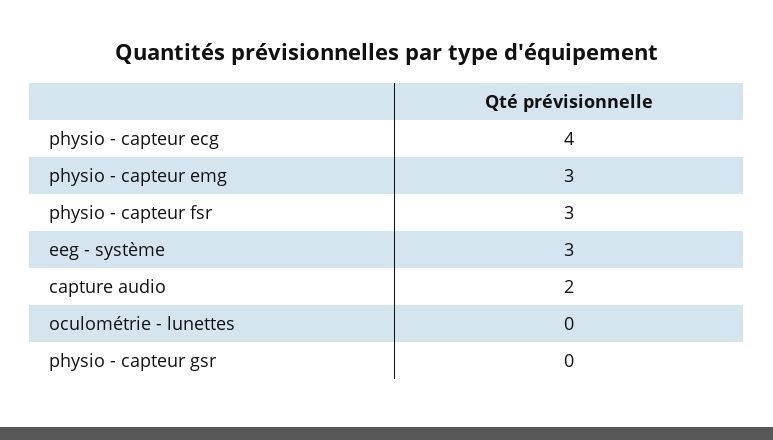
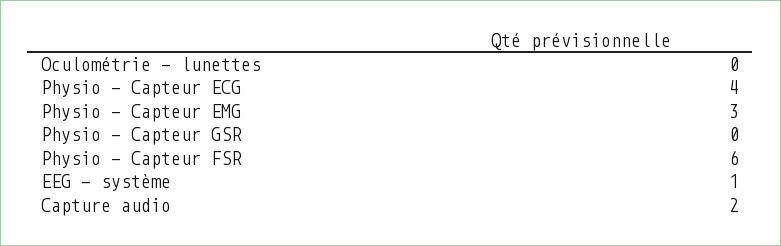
physio - capteur fsr: 3 -> 6
eeg - système: 3 -> 1

